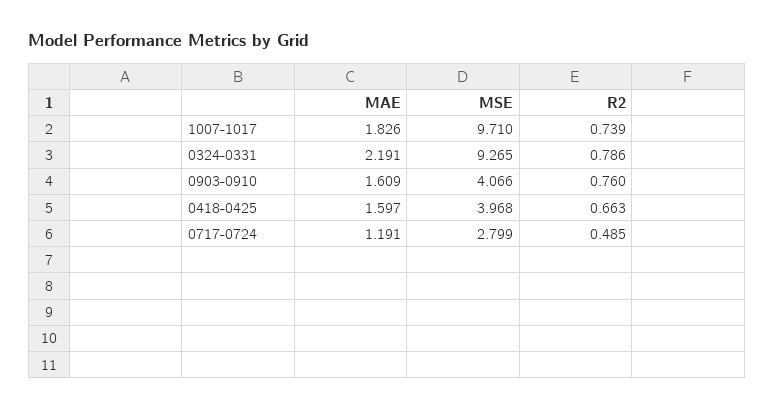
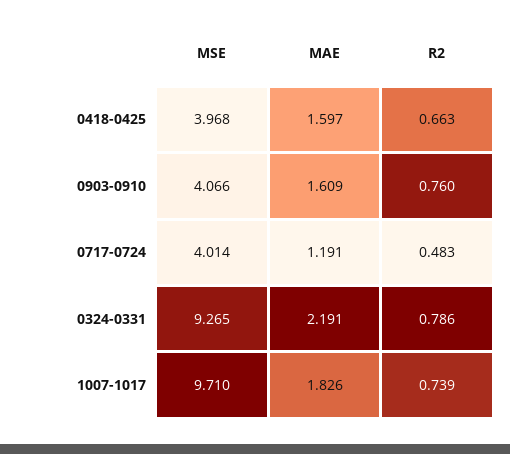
MSE, 0717-0724: 2.799 -> 4.014
R2, 0717-0724: 0.485 -> 0.483

